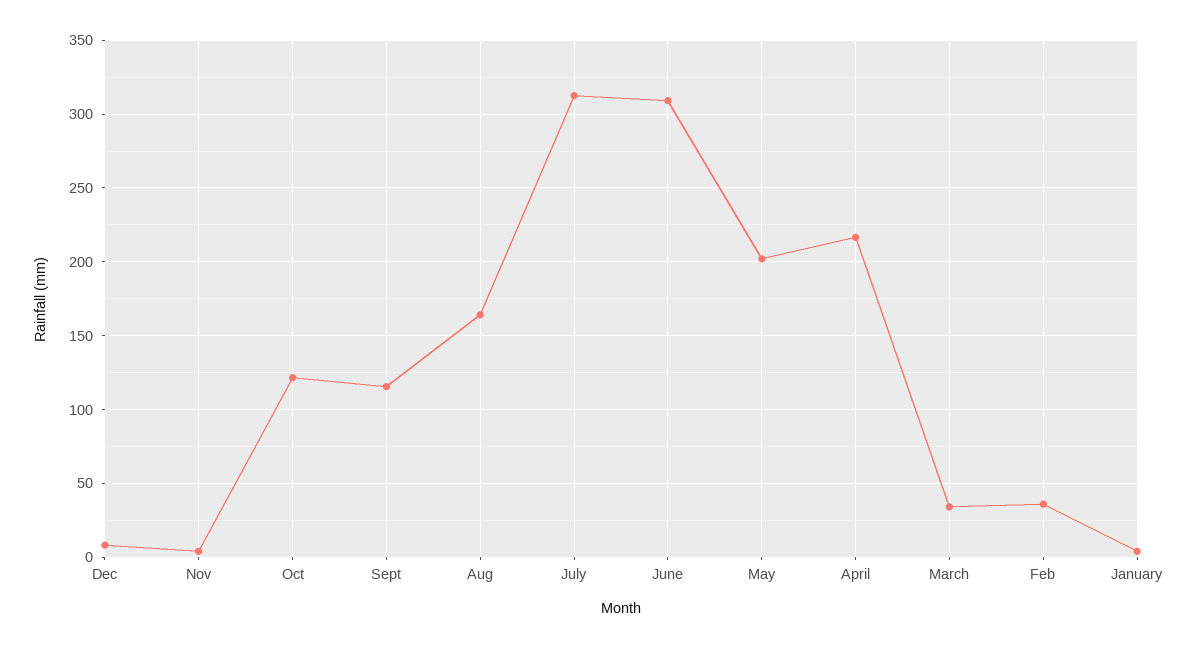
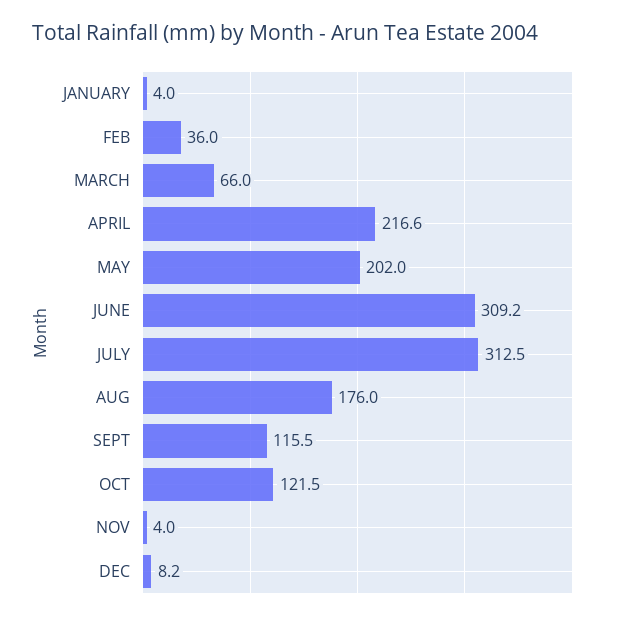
Aug: 165 -> 176
March: 35 -> 66

